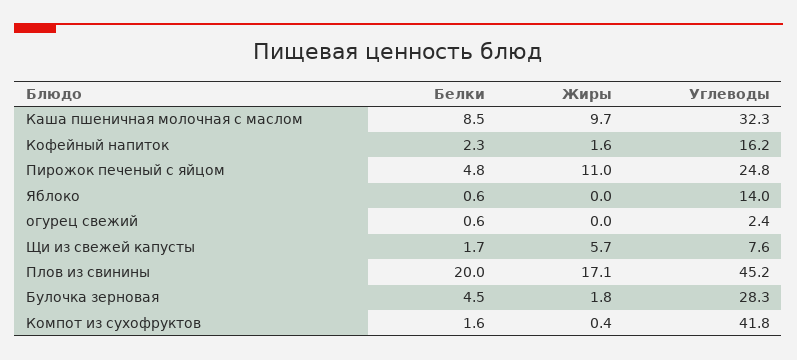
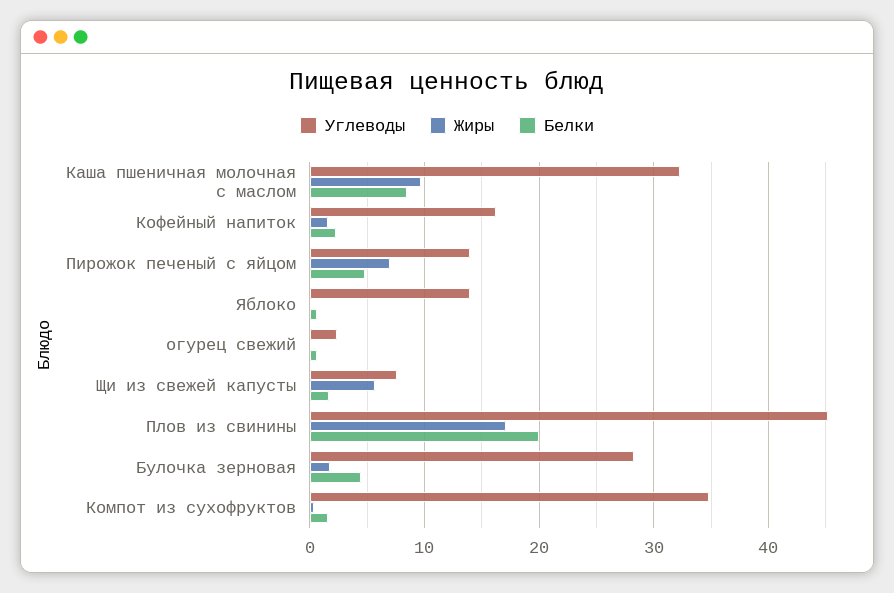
Жиры, Пирожок печеный с яйцом: 11 -> 7
Углеводы, Пирожок печеный с яйцом: 24.8 -> 14
Углеводы, Компот из сухофруктов: 41.8 -> 35

